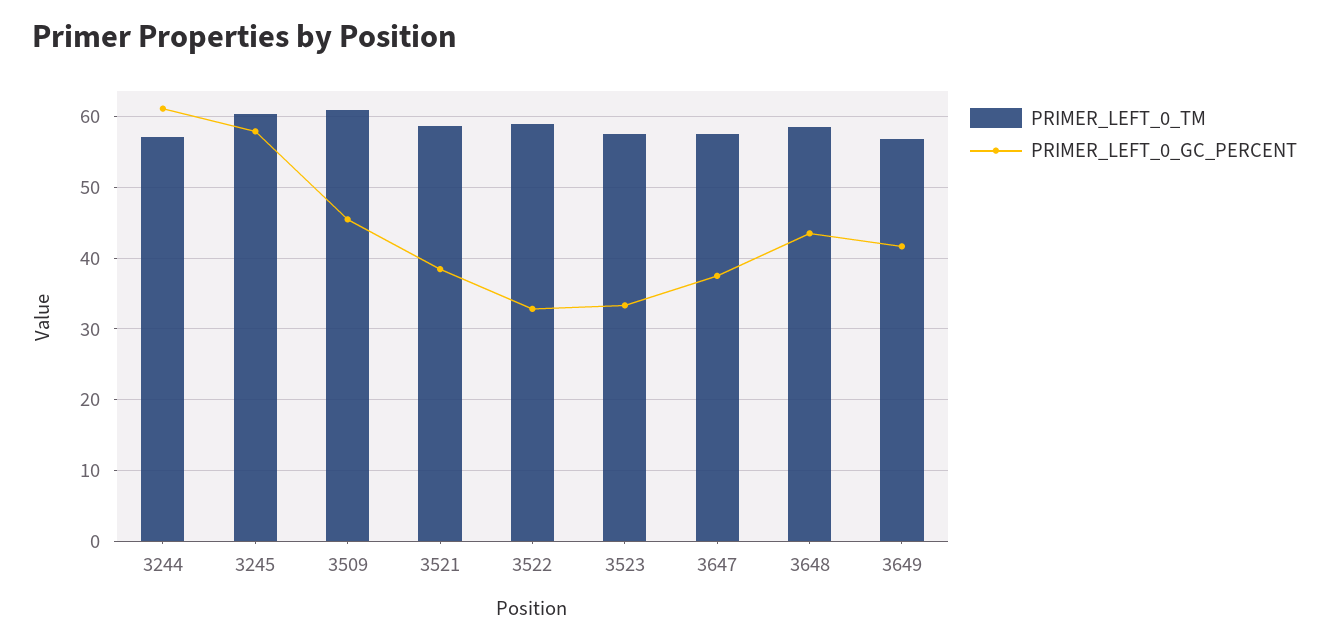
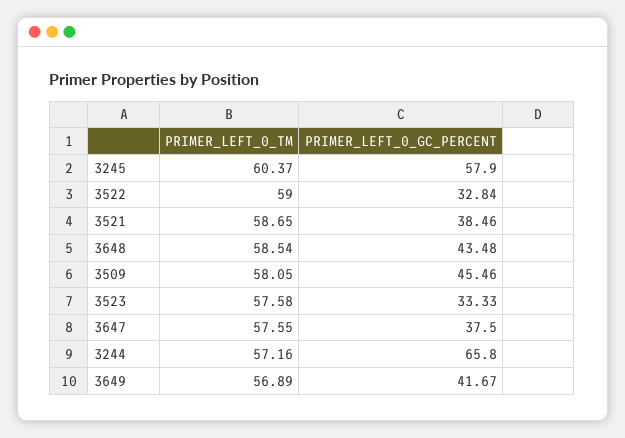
PRIMER_LEFT_0_GC_PERCENT, 3244: 61 -> 65.8
PRIMER_LEFT_0_TM, 3509: 61 -> 58.05

